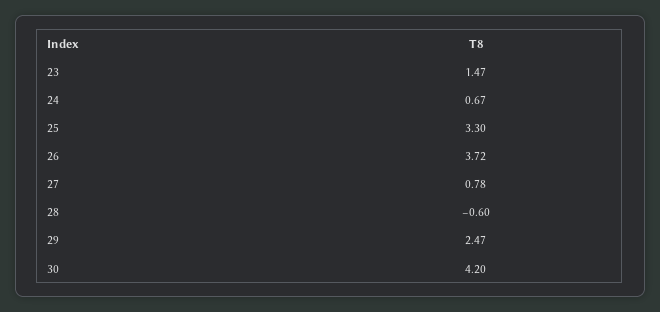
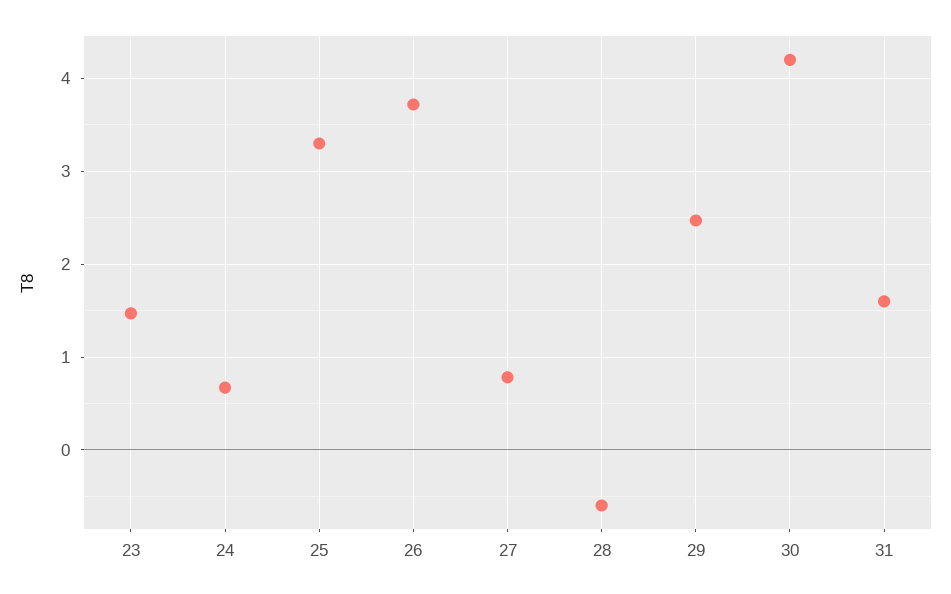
31: none -> 1.6

